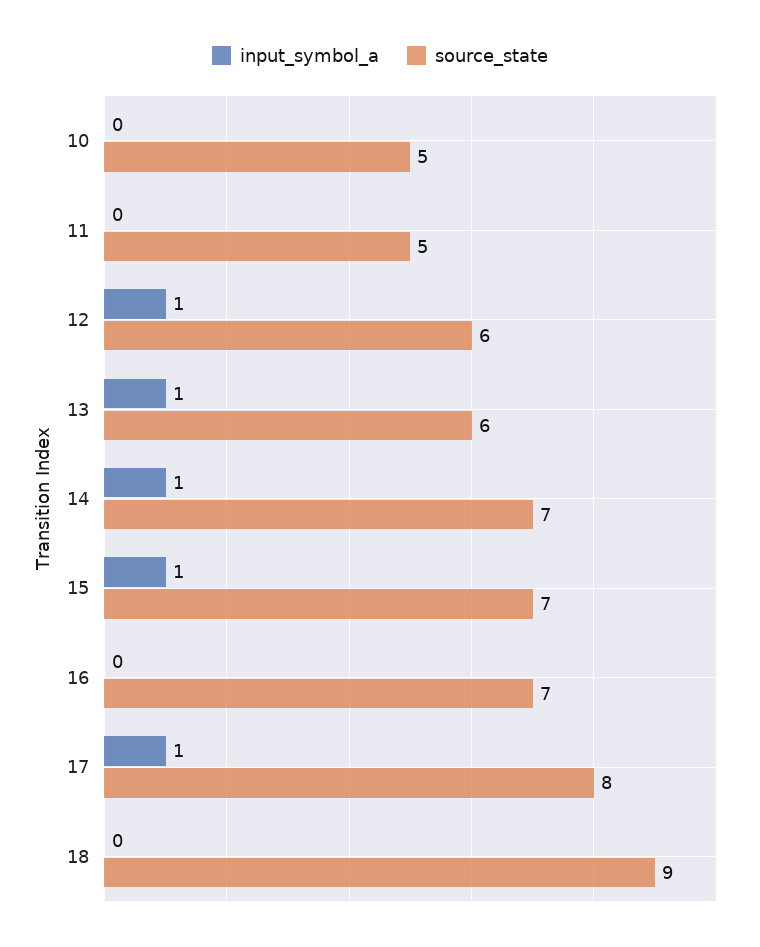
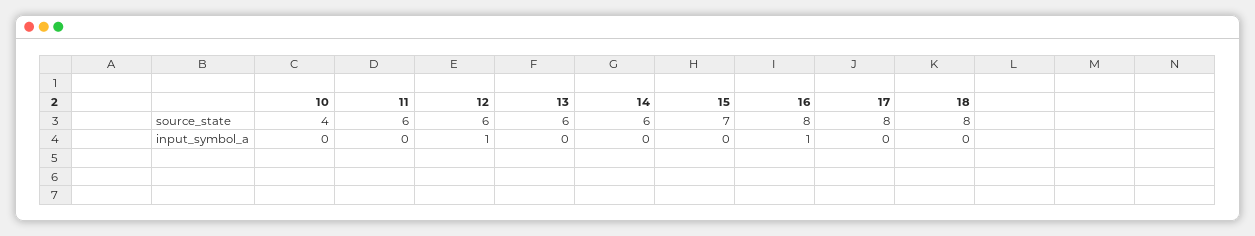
source_state, 10: 5 -> 4
source_state, 11: 5 -> 6
input_symbol_a, 13: 1 -> 0
input_symbol_a, 14: 1 -> 0
source_state, 14: 7 -> 6
input_symbol_a, 15: 1 -> 0
input_symbol_a, 16: 0 -> 1
source_state, 16: 7 -> 8
input_symbol_a, 17: 1 -> 0
source_state, 18: 9 -> 8

